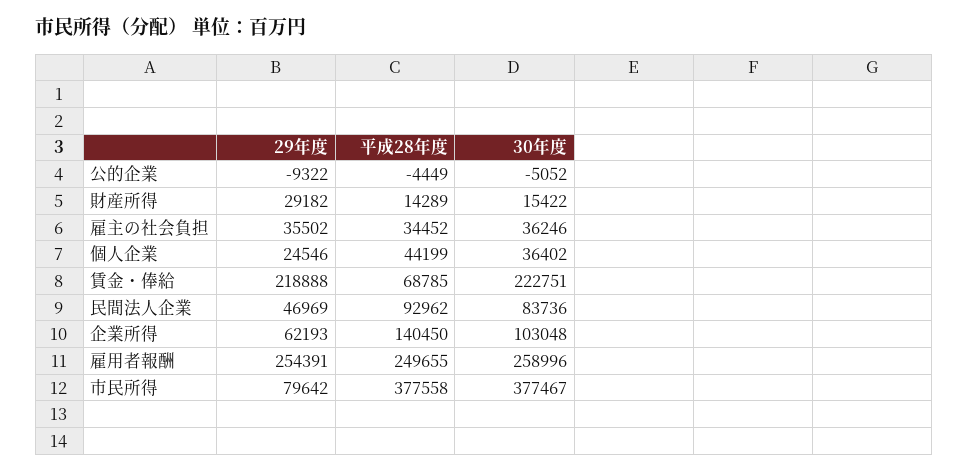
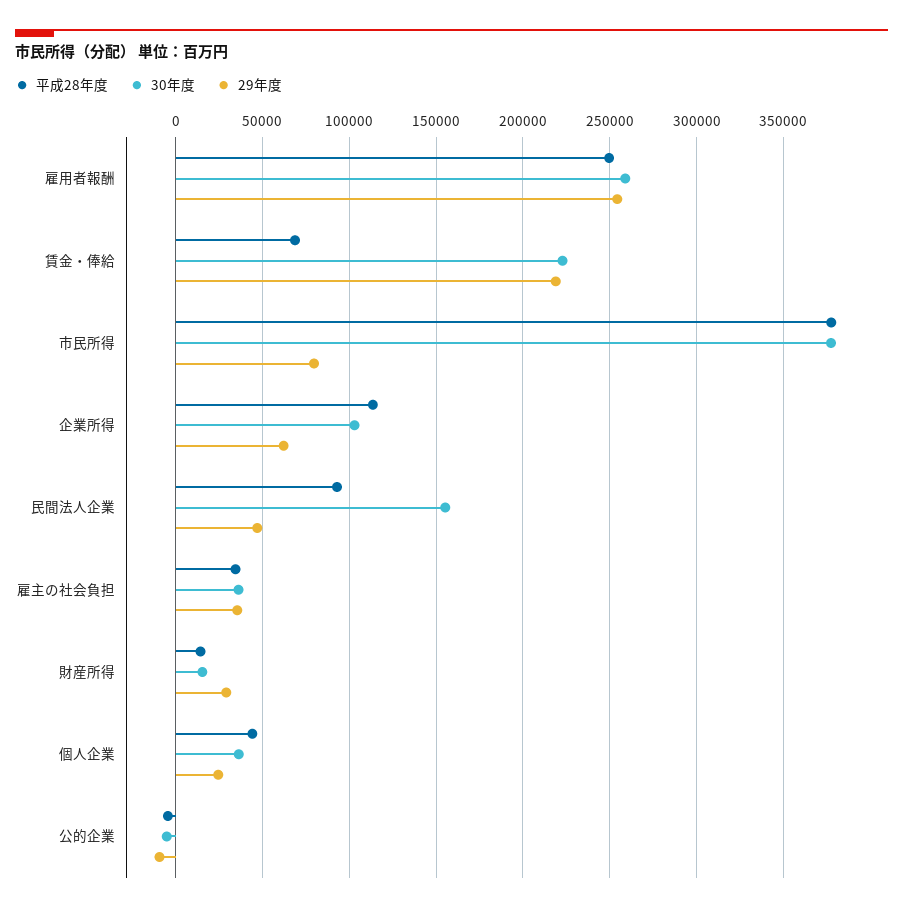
30年度, 民間法人企業: 83736 -> 155000
平成28年度, 企業所得: 140450 -> 115000

